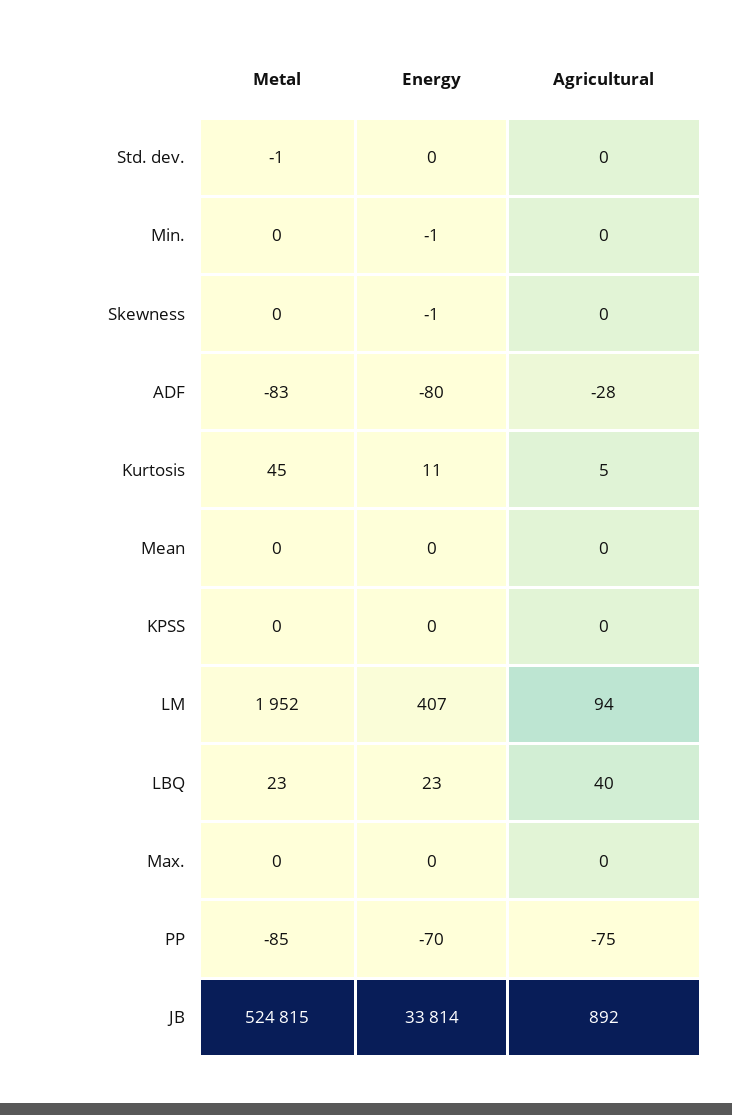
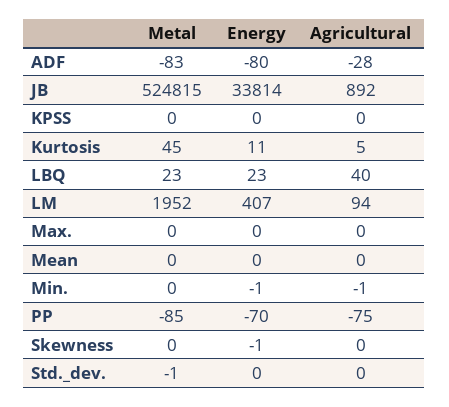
Agricultural, Min.: 0 -> -1

